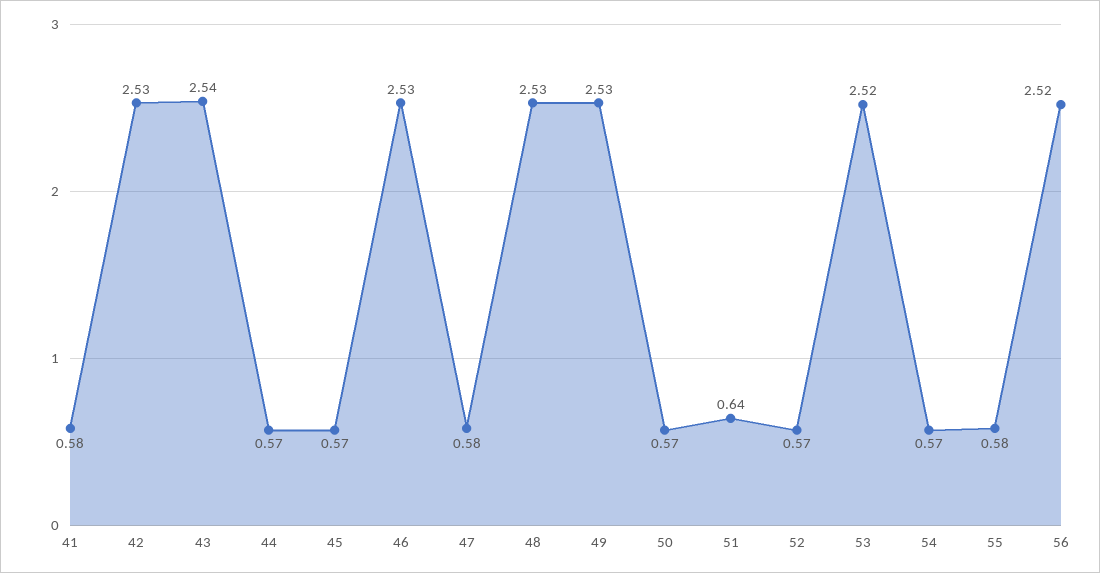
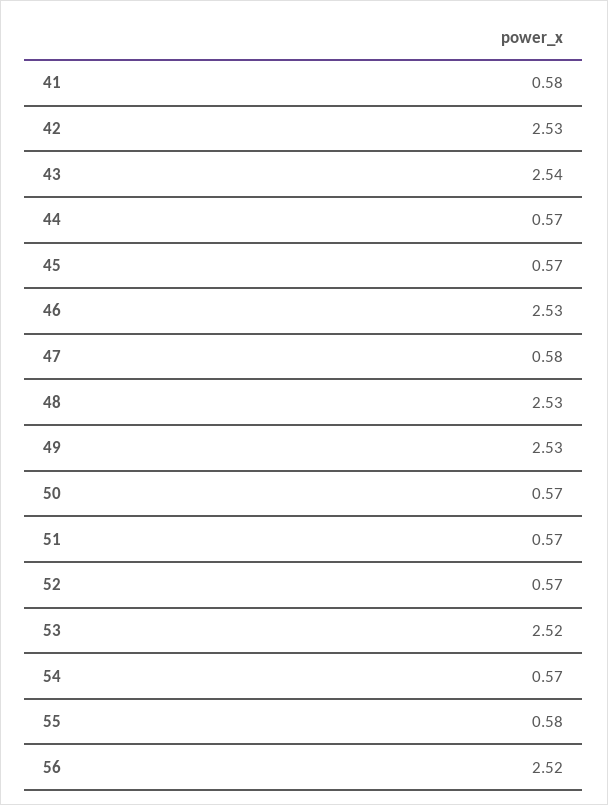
51: 0.64 -> 0.57

